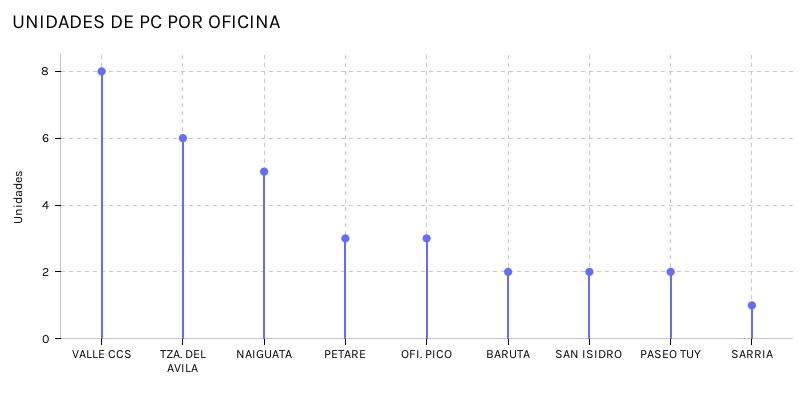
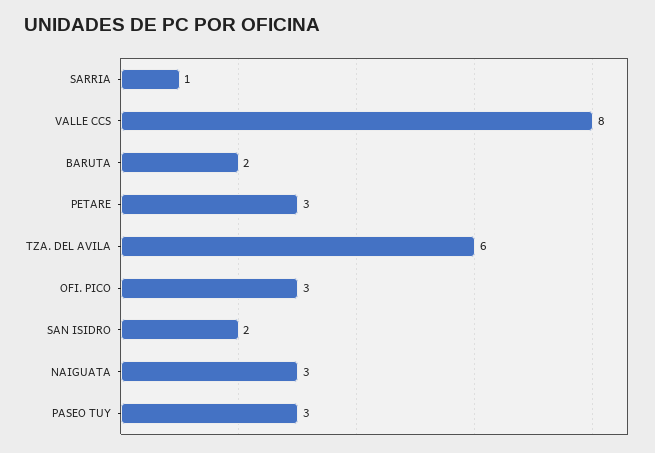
NAIGUATA: 5 -> 3
PASEO TUY: 2 -> 3

